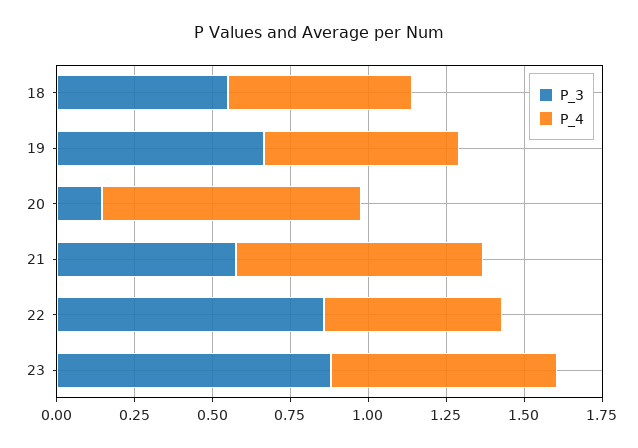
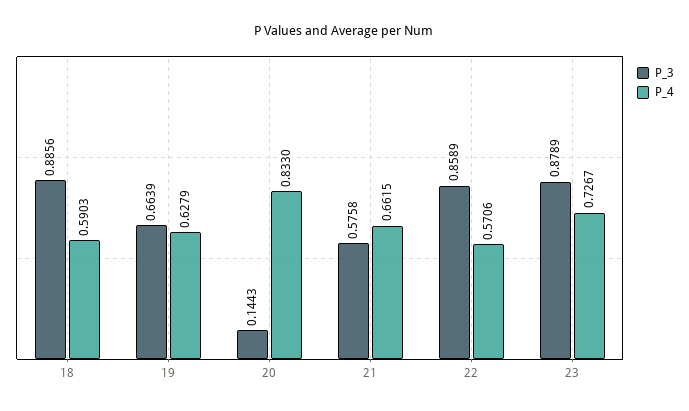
P_3, 18: 0.55 -> 0.8856
P_4, 21: 0.8 -> 0.6615

